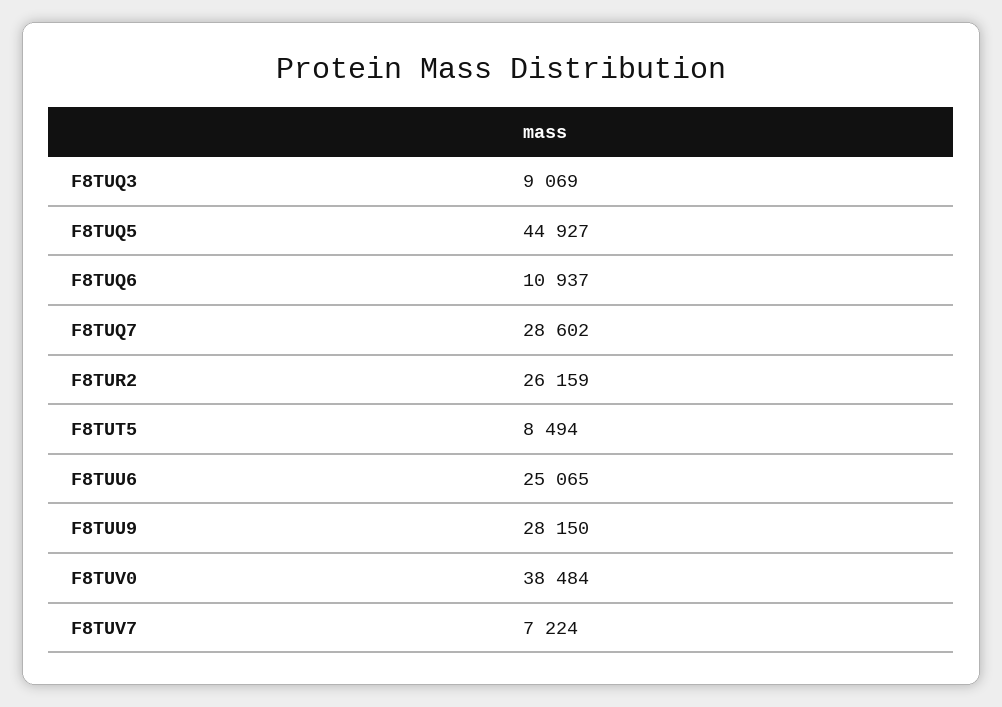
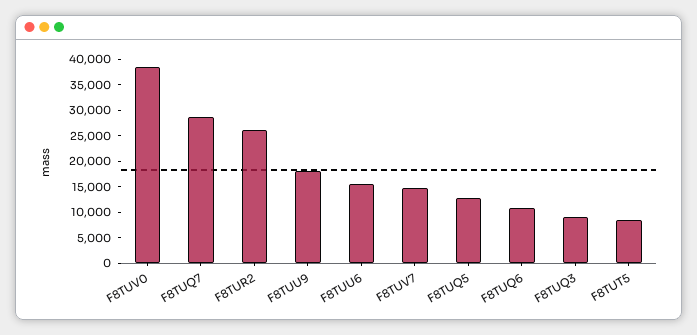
F8TUQ5: 44927 -> 12500
F8TUU6: 25065 -> 15000
F8TUU9: 28150 -> 17500
F8TUV7: 7224 -> 15000

